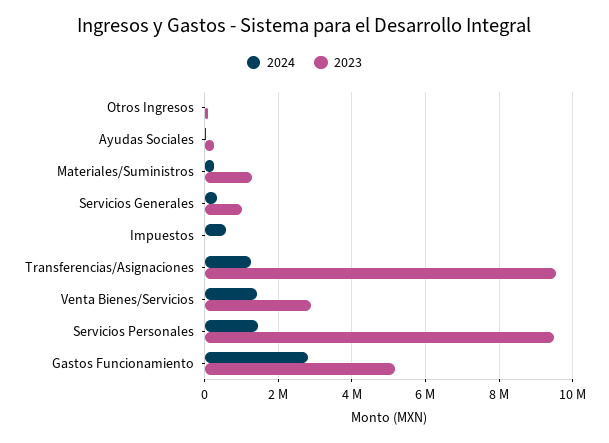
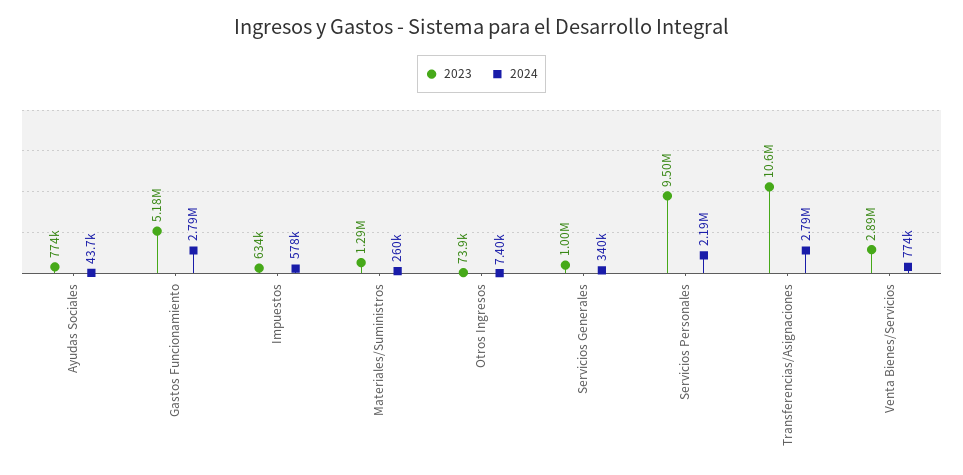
2023, Ayudas Sociales: 200000 -> 774000
2023, Impuestos: 0 -> 634000
2024, Transferencias/Asignaciones: 1200000 -> 2790000
2023, Transferencias/Asignaciones: 9600000 -> 10600000
2024, Venta Bienes/Servicios: 1400000 -> 774000
2024, Servicios Personales: 1400000 -> 2190000

